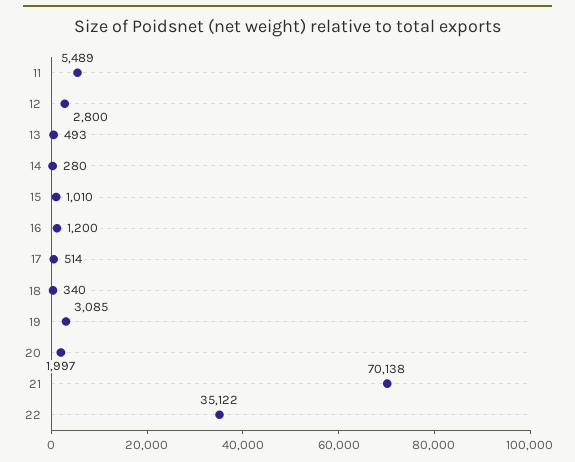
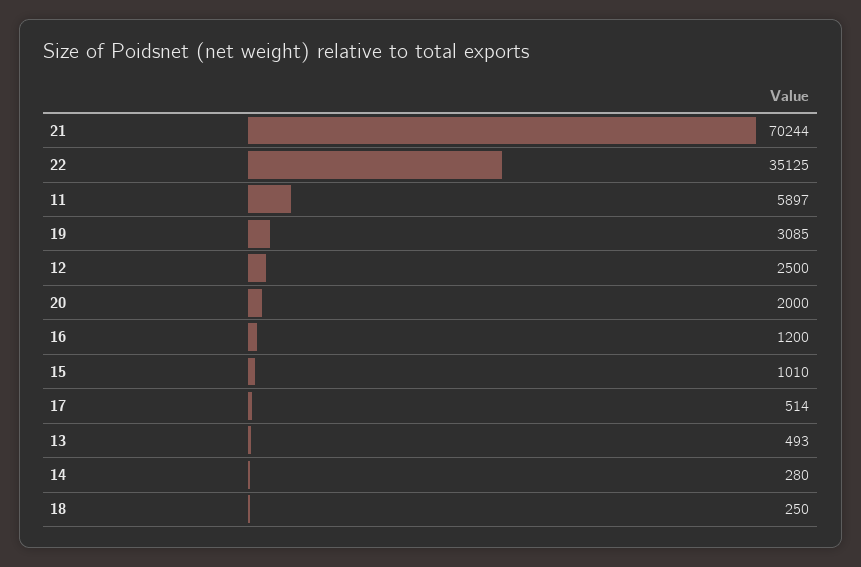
11: 5489 -> 5897
12: 2800 -> 2500
18: 340 -> 250
20: 1997 -> 2000
21: 70138 -> 70244
22: 35122 -> 35125

